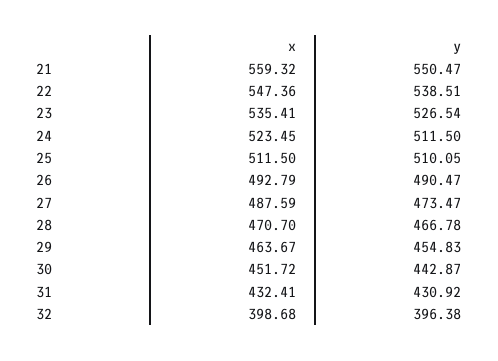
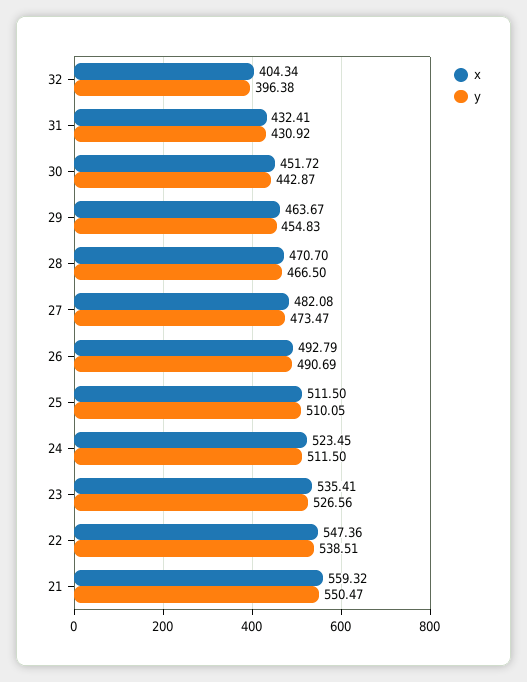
y, 23: 526.54 -> 526.56
y, 26: 490.47 -> 490.69
x, 27: 487.59 -> 482.08
y, 28: 466.78 -> 466.5
x, 32: 398.68 -> 404.34

